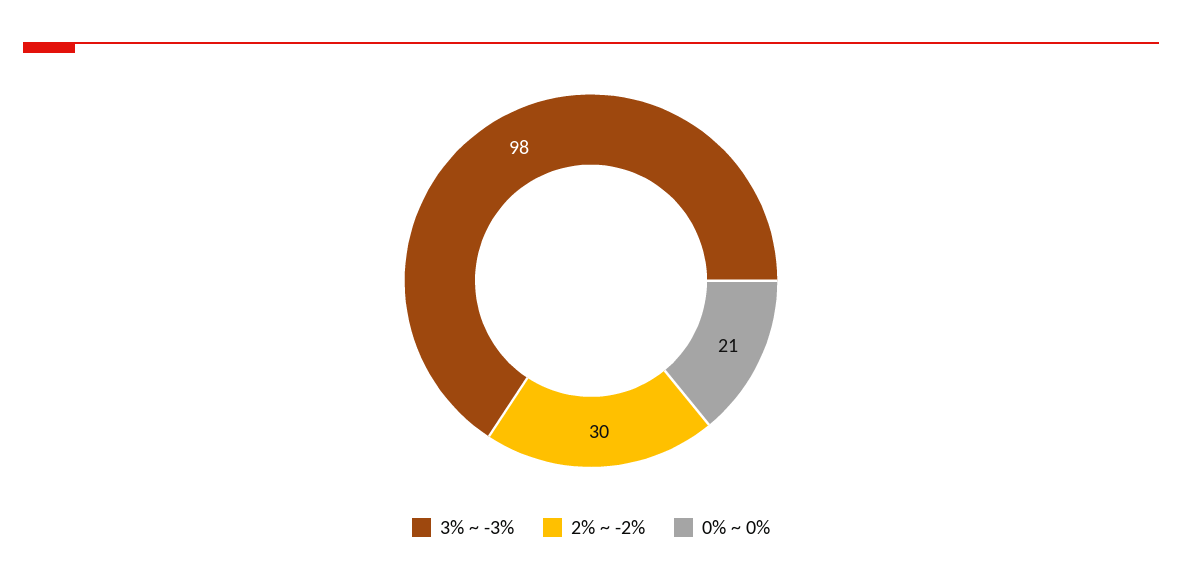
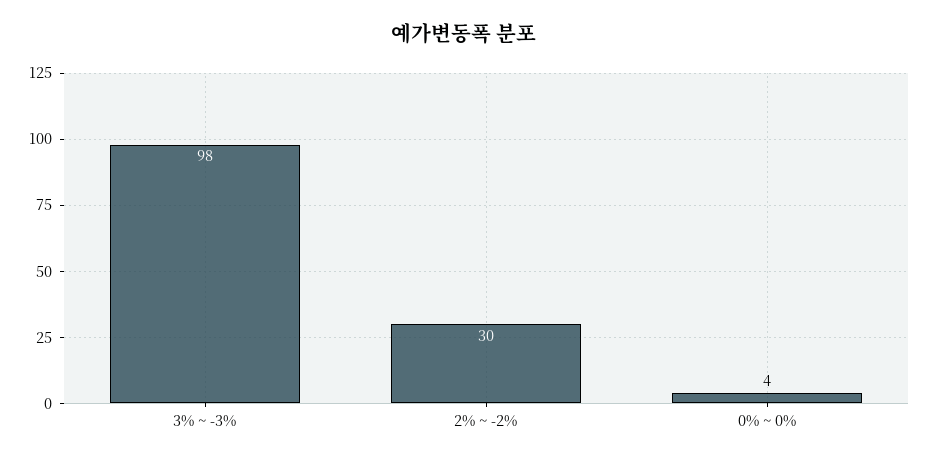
0% ~ 0%: 21 -> 4

